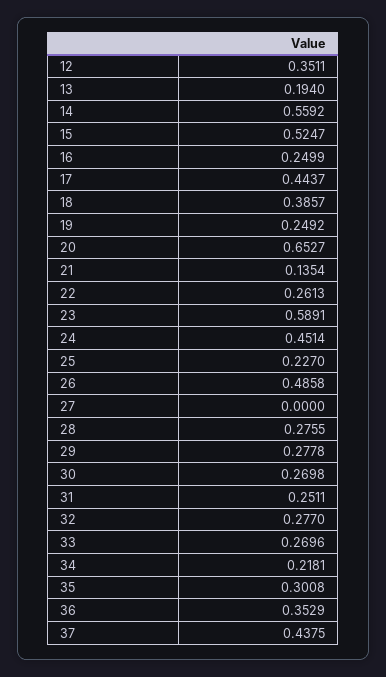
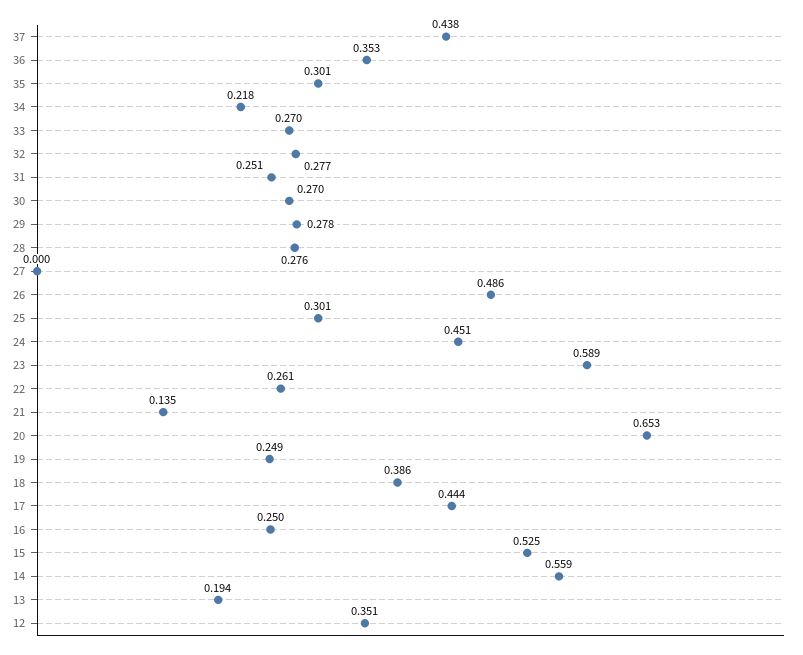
25: 0.227 -> 0.301

